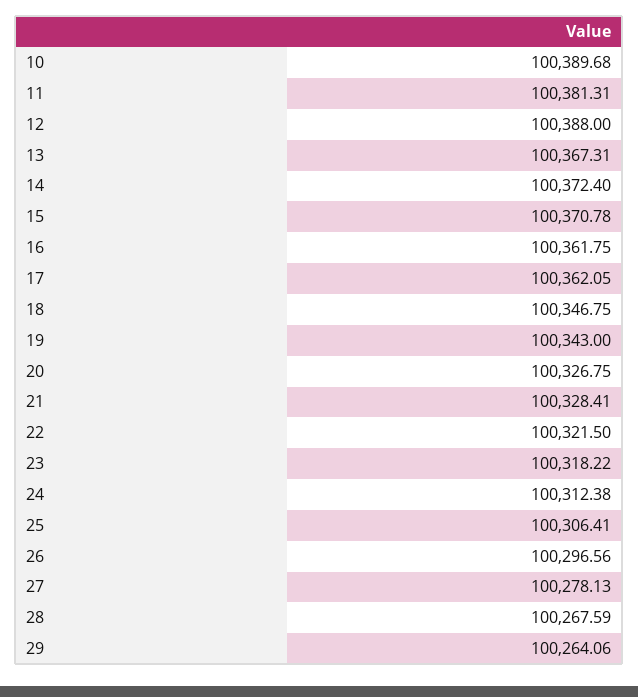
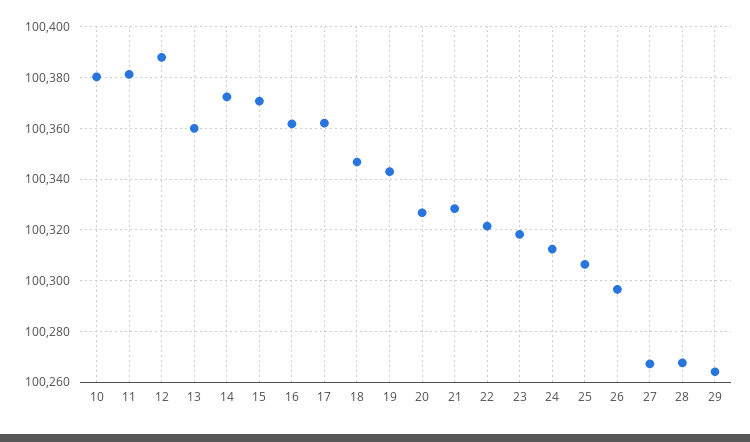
10: 100389.68 -> 100380
13: 100367.31 -> 100360
27: 100278.13 -> 100267.5

